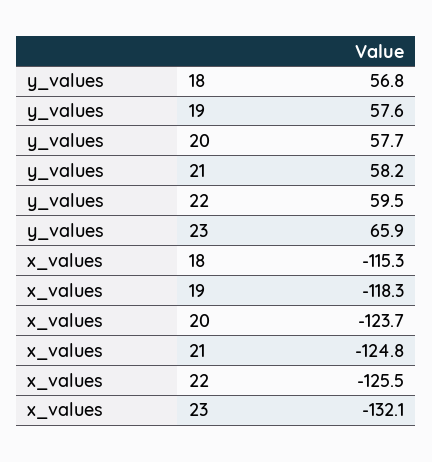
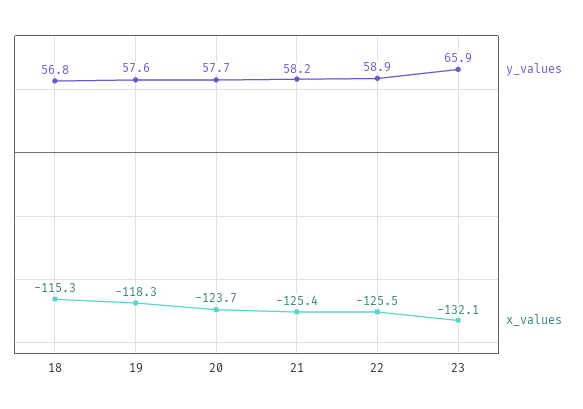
y_values, 22: 59.5 -> 58.9
x_values, 21: -124.8 -> -125.4

